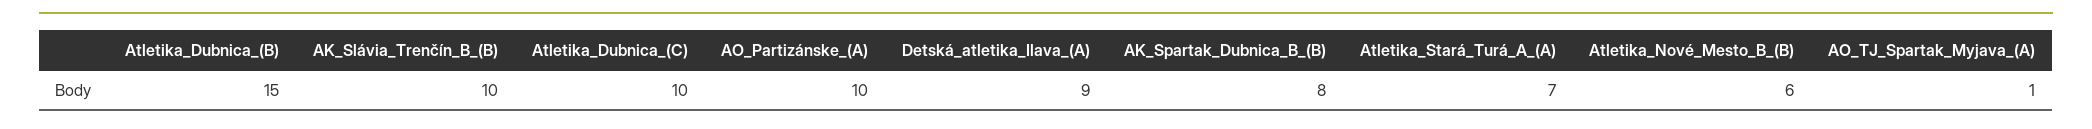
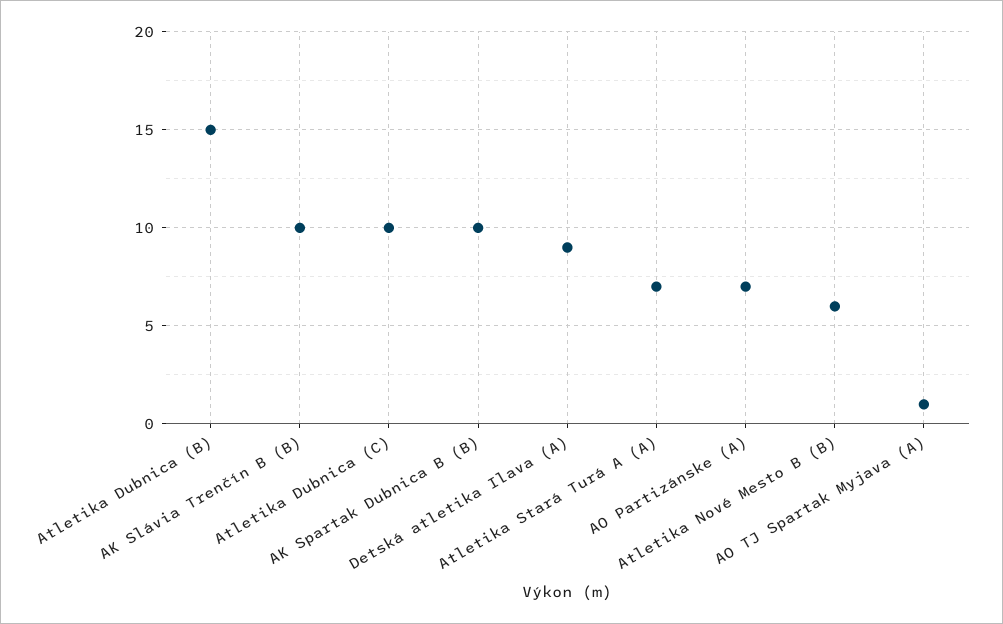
AO_Partizánske_(A): 10 -> 7
AK_Spartak_Dubnica_B_(B): 8 -> 10

